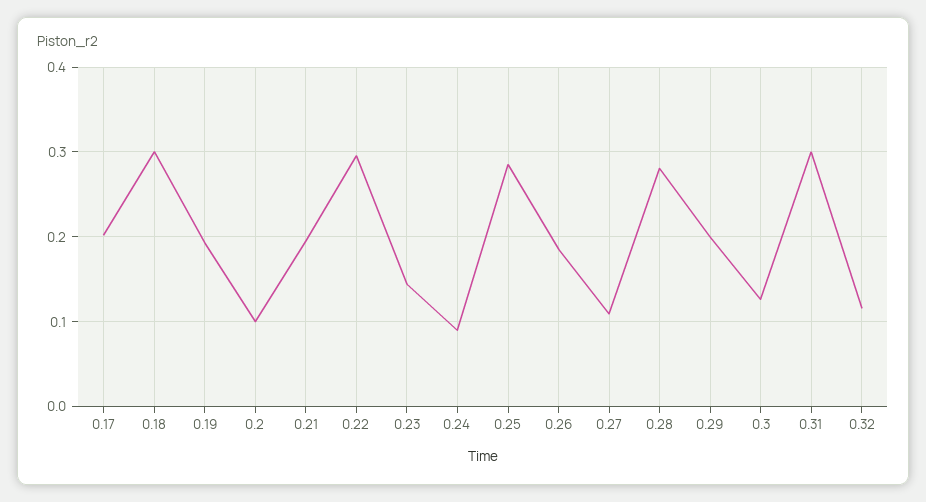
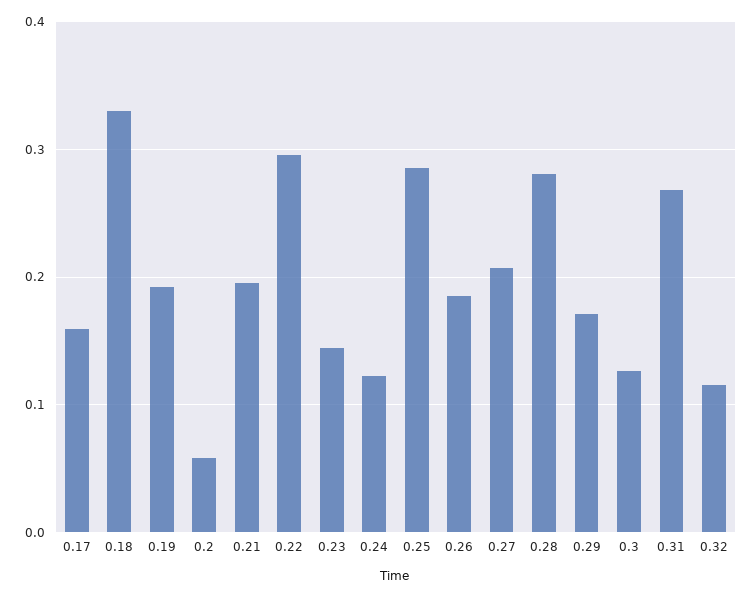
0.17: 0.2 -> 0.16
0.18: 0.3 -> 0.33
0.2: 0.1 -> 0.06
0.24: 0.09 -> 0.12
0.27: 0.11 -> 0.21
0.29: 0.2 -> 0.17
0.31: 0.3 -> 0.27

